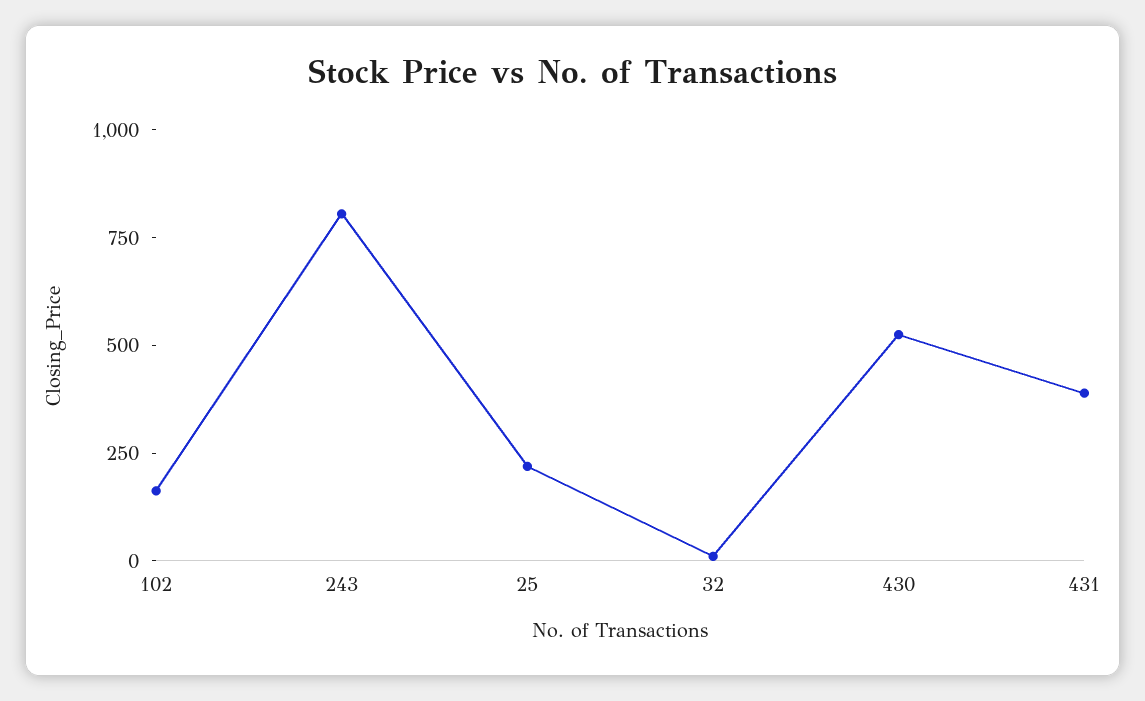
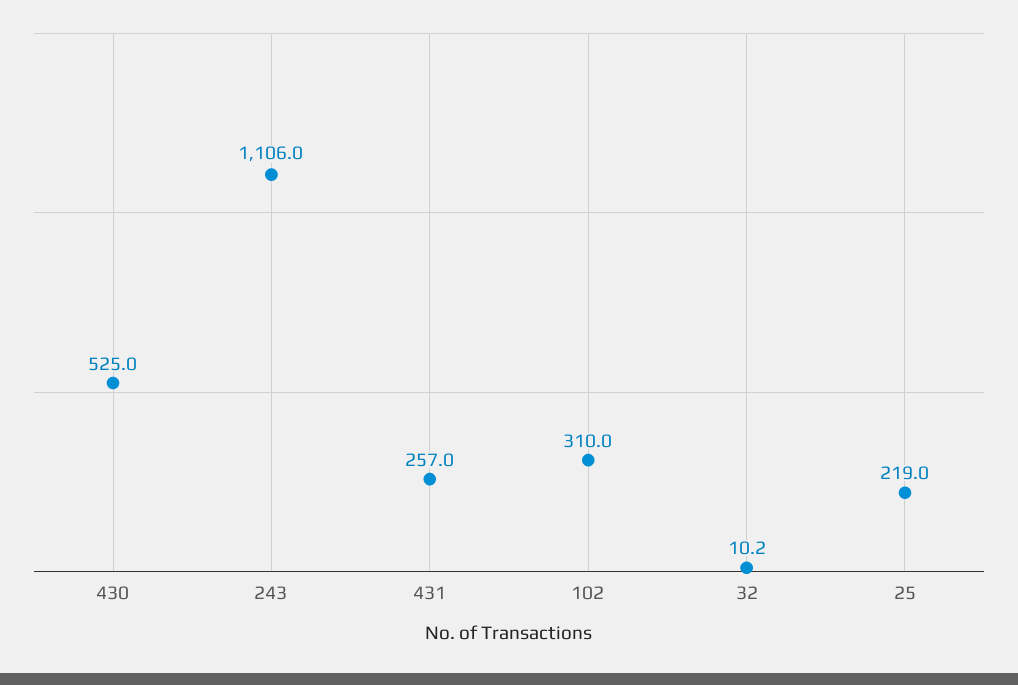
102: 150 -> 310
243: 800 -> 1106
431: 400 -> 257

